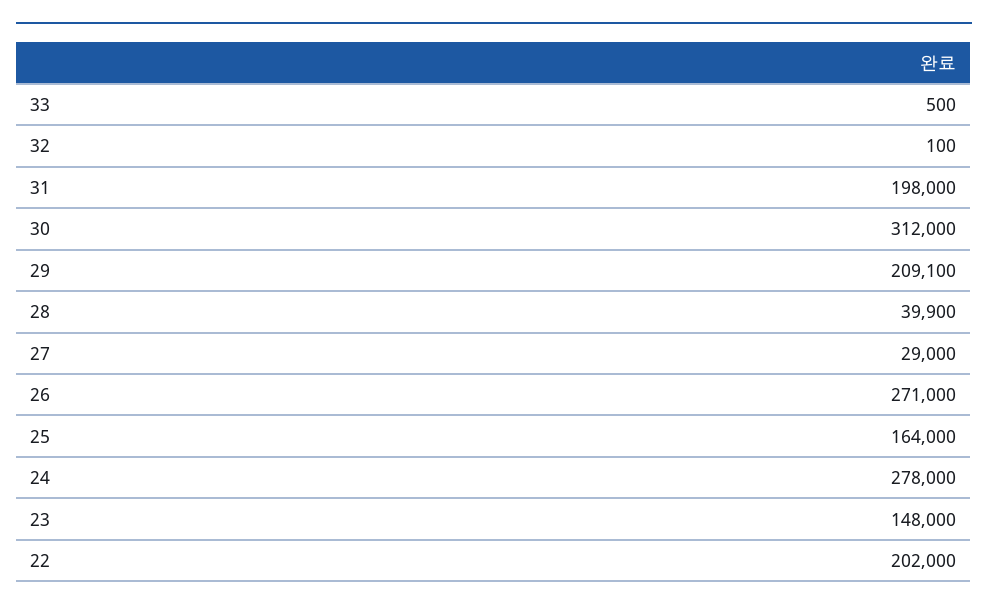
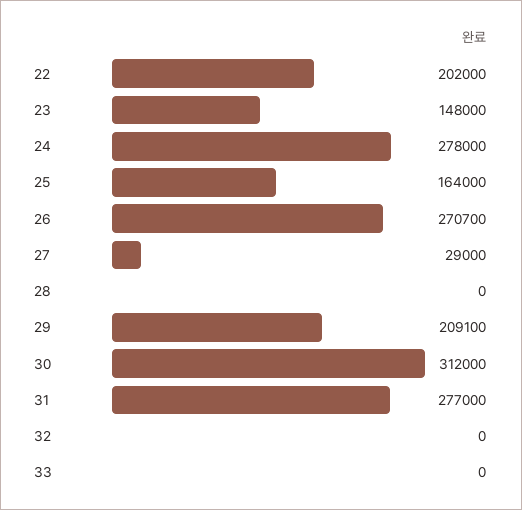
33: 500 -> 0
32: 100 -> 0
31: 198000 -> 277000
28: 39900 -> 0
26: 271000 -> 270700

